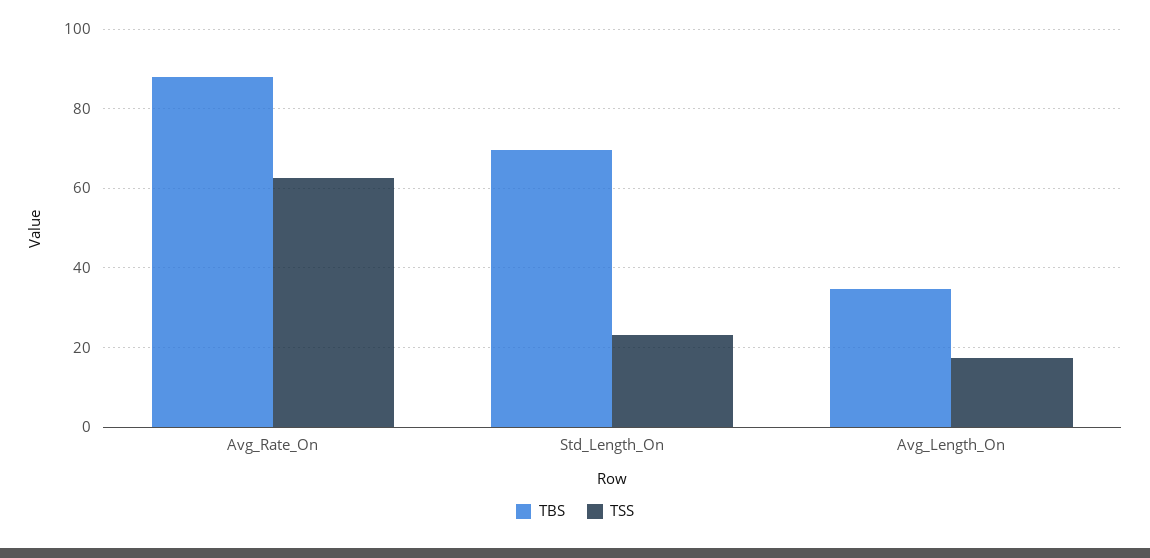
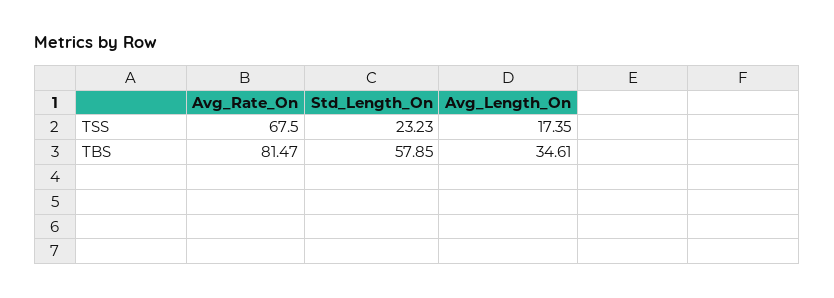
TBS, Avg_Rate_On: 88 -> 81.47
TSS, Avg_Rate_On: 62 -> 67.5
TBS, Std_Length_On: 70 -> 57.85

